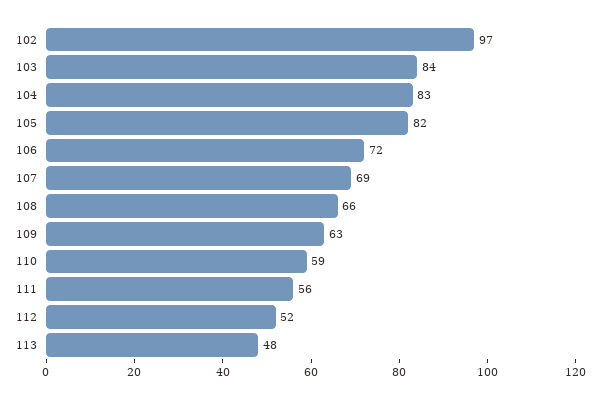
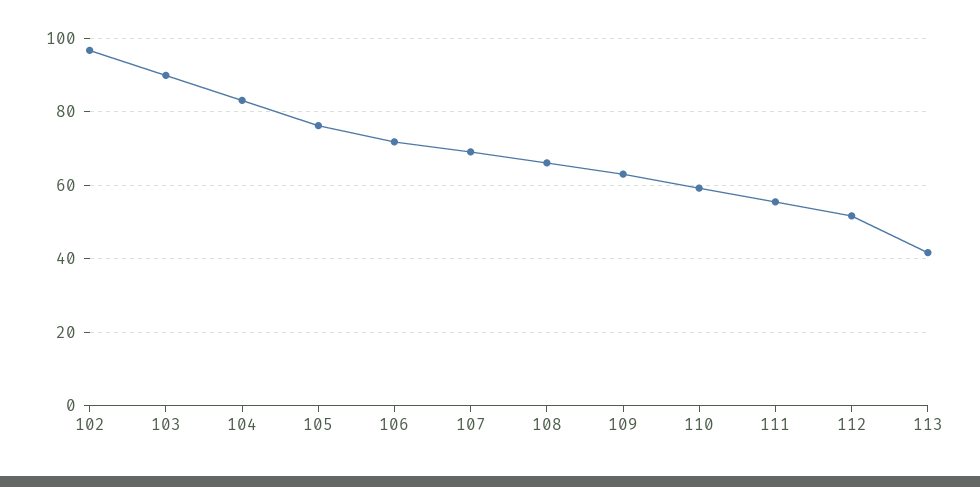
103: 84 -> 90
105: 82 -> 76
113: 48 -> 42

